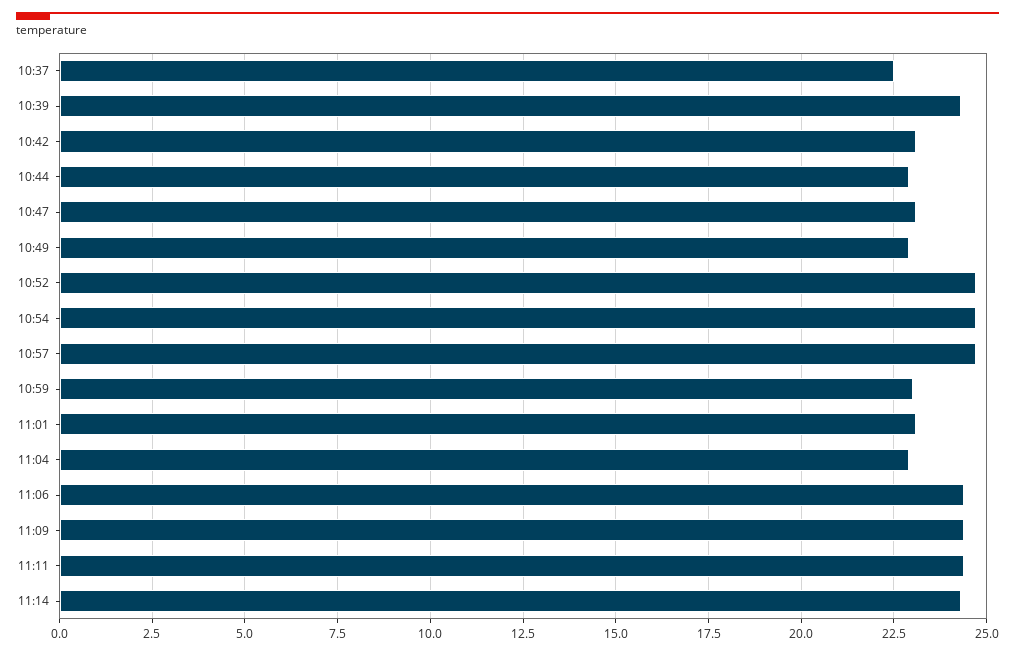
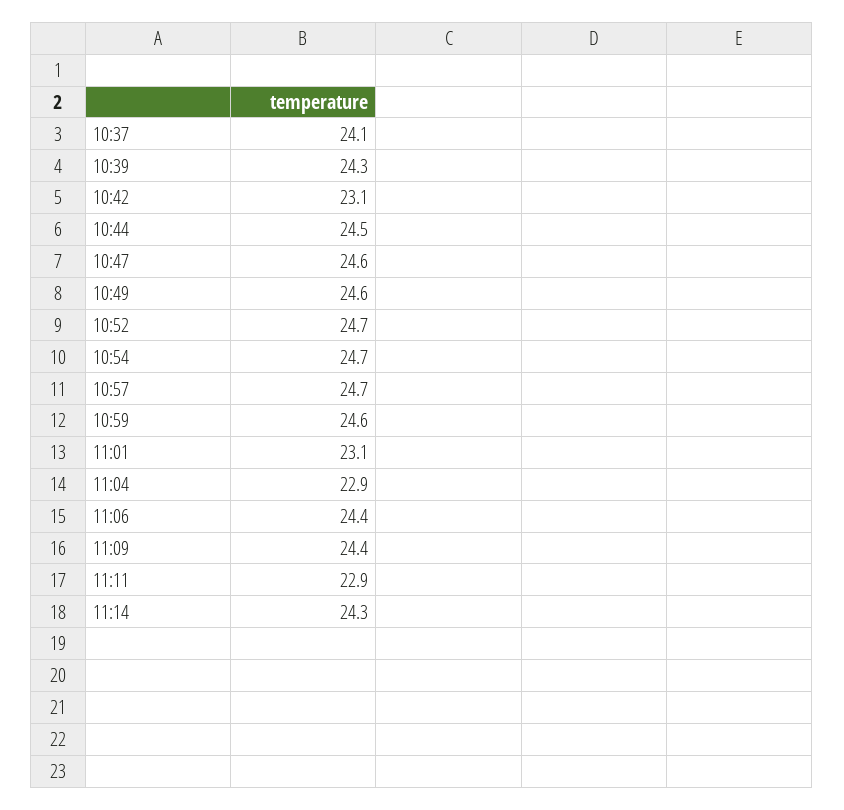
10:37: 22.5 -> 24.1
10:44: 23 -> 24.5
10:47: 23 -> 24.6
10:49: 23 -> 24.6
10:59: 23 -> 24.6
11:11: 24.5 -> 22.9

